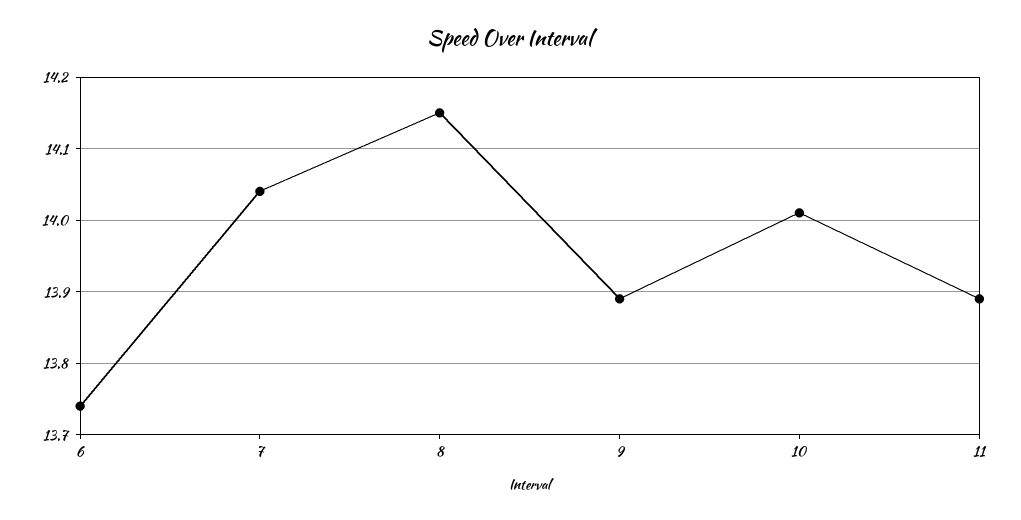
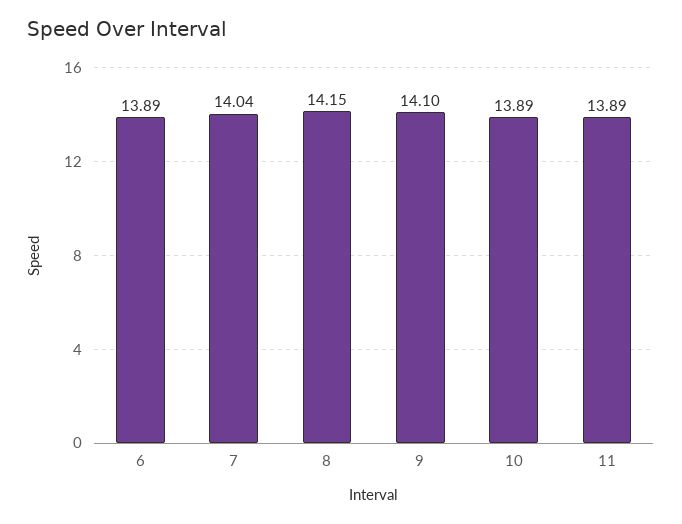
6: 13.74 -> 13.89
9: 13.89 -> 14.1
10: 14.01 -> 13.89

